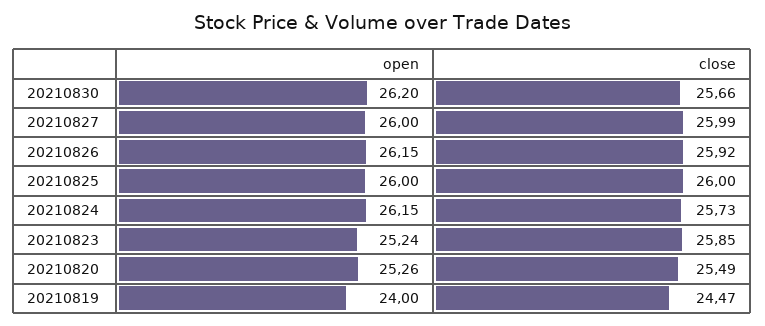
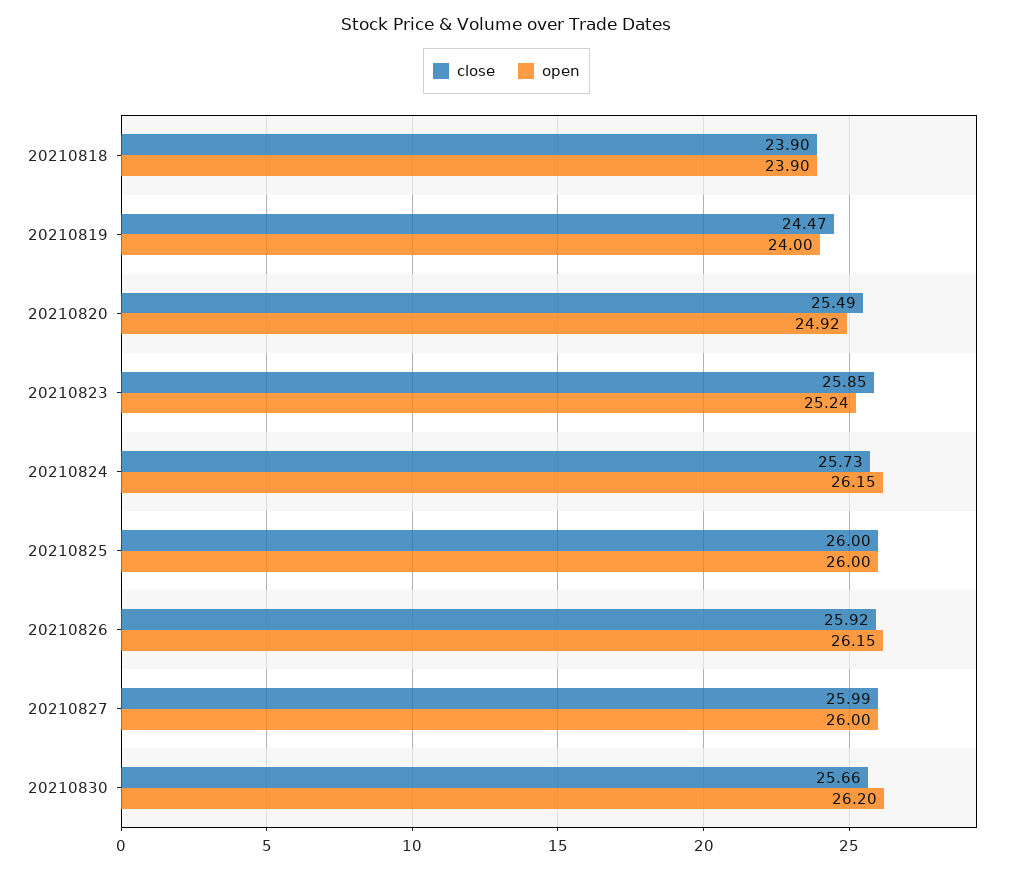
open, 20210820: 25.26 -> 24.92
close, 20210818: none -> 23.9
open, 20210818: none -> 23.9

